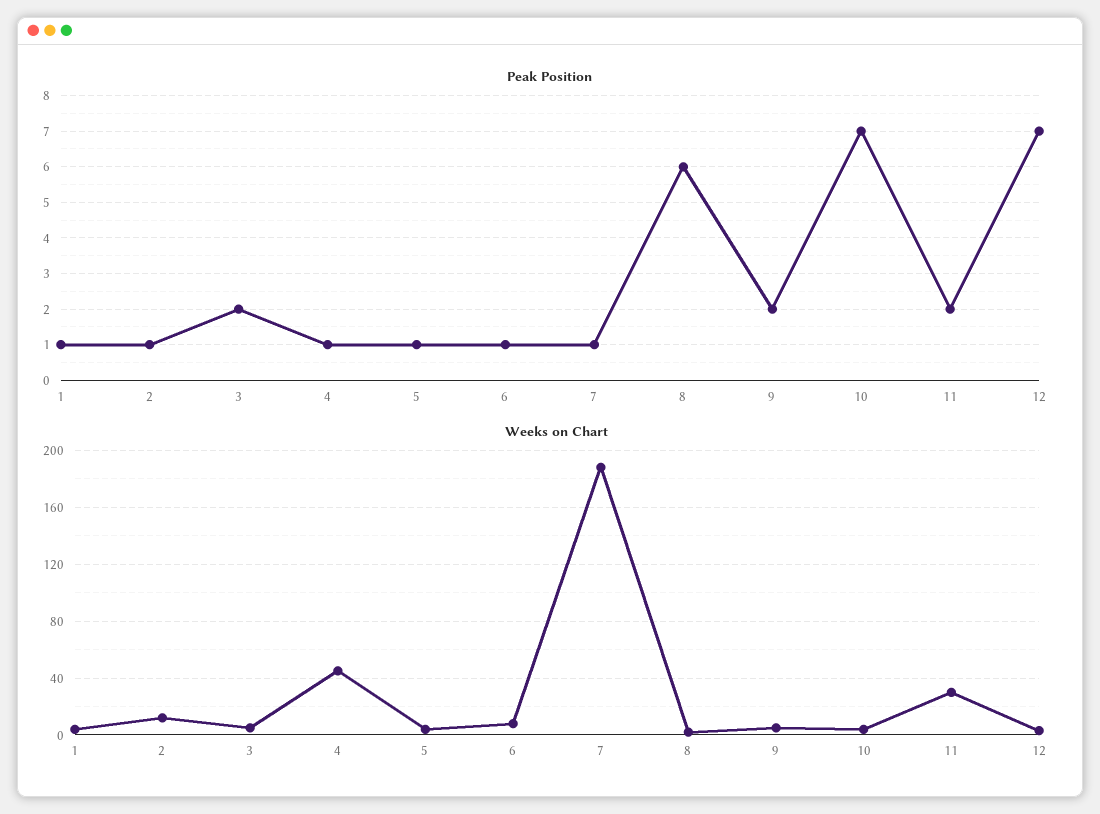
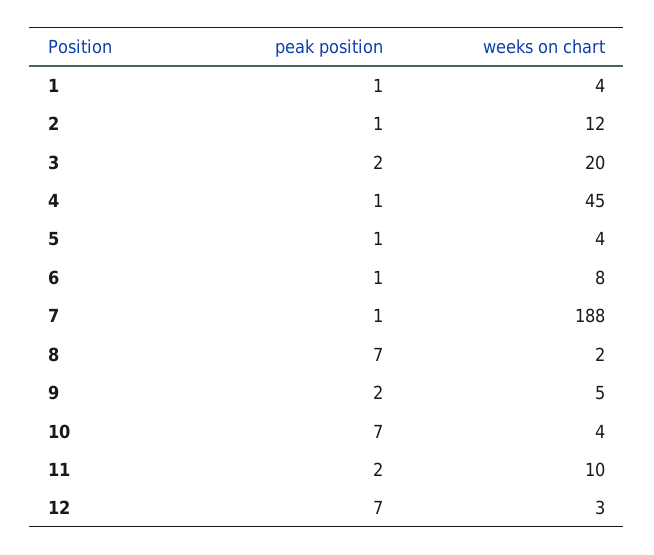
Peak Position, 8: 6 -> 7
Weeks on Chart, 3: 5 -> 20
Weeks on Chart, 11: 30 -> 10

